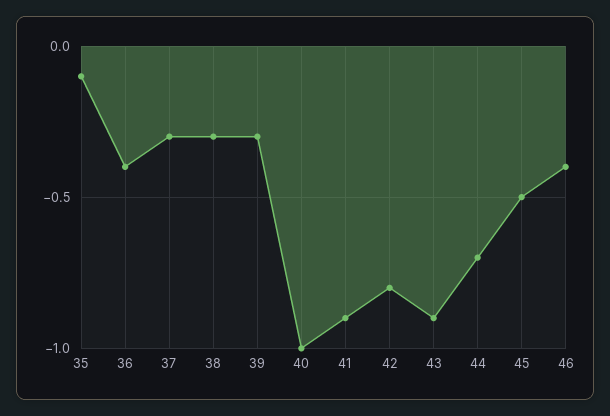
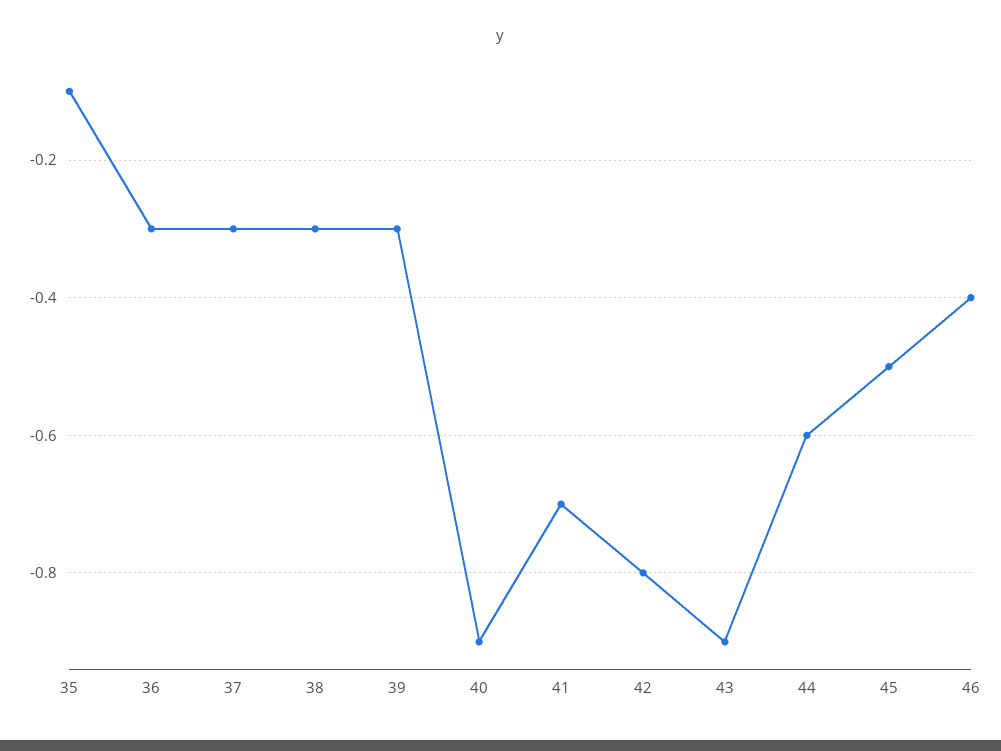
36: -0.4 -> -0.3
40: -1 -> -0.9
41: -0.9 -> -0.7
44: -0.7 -> -0.6

